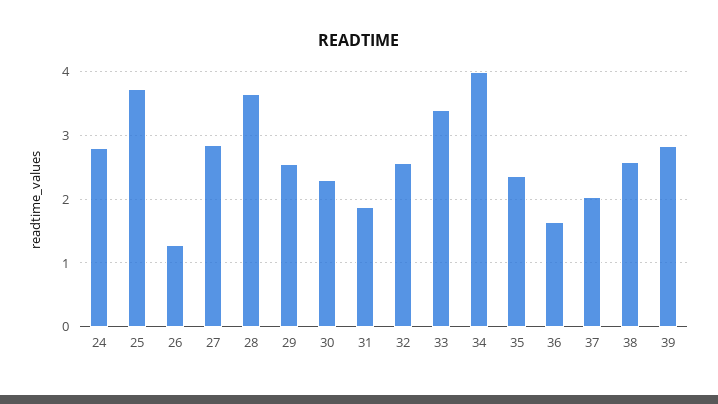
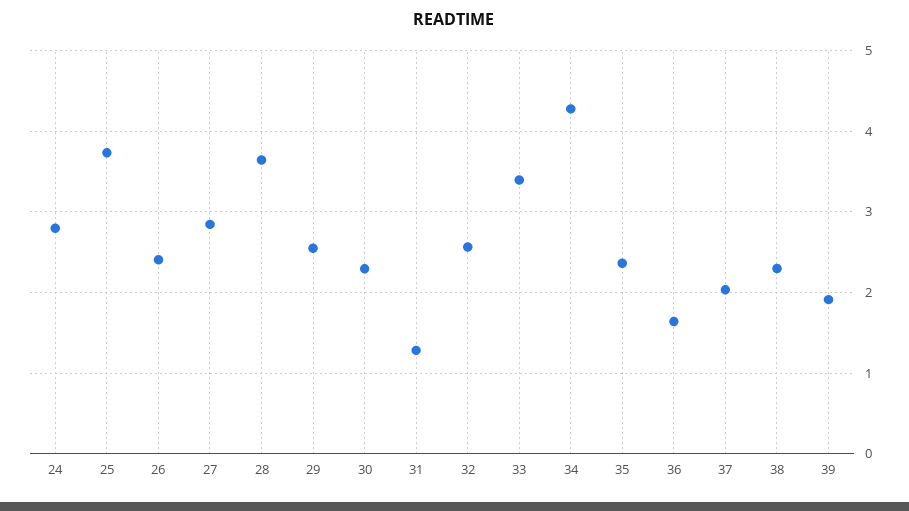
26: 1.3 -> 2.4
31: 1.9 -> 1.3
34: 4 -> 4.3
38: 2.6 -> 2.3
39: 2.8 -> 1.9

